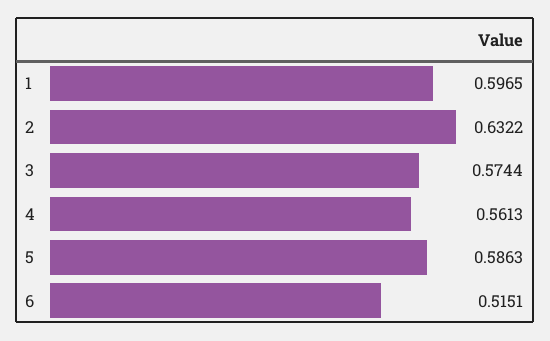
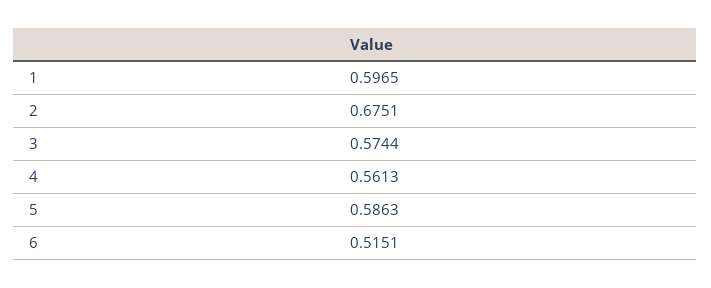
2: 0.6322 -> 0.6751

